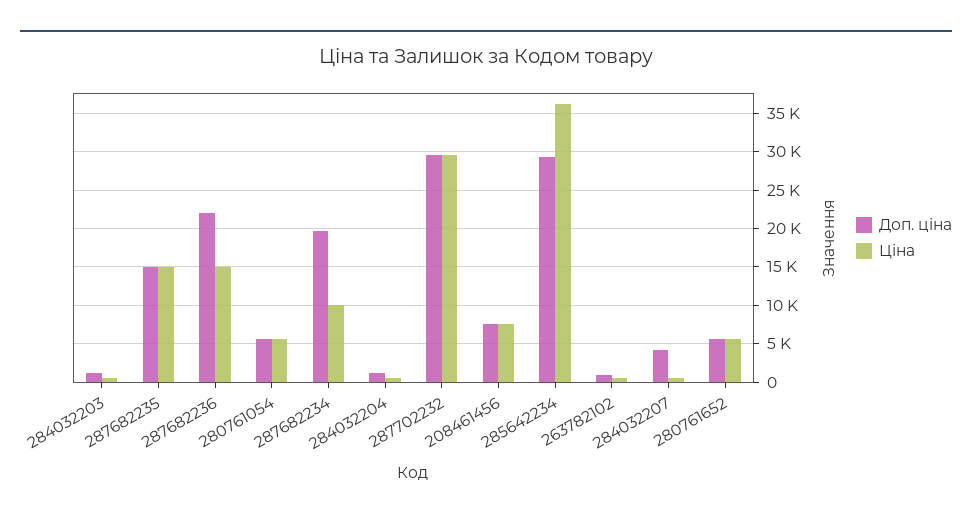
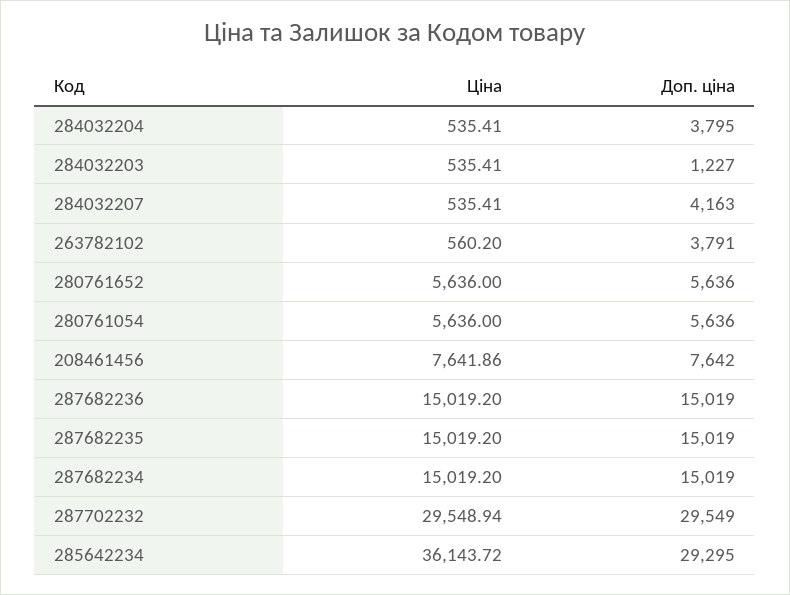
Доп. ціна, 287682236: 22000 -> 15019
Доп. ціна, 287682234: 20000 -> 15019
Ціна, 287682234: 10000 -> 15019.2
Доп. ціна, 284032204: 1000 -> 3795
Доп. ціна, 263782102: 1000 -> 3791

